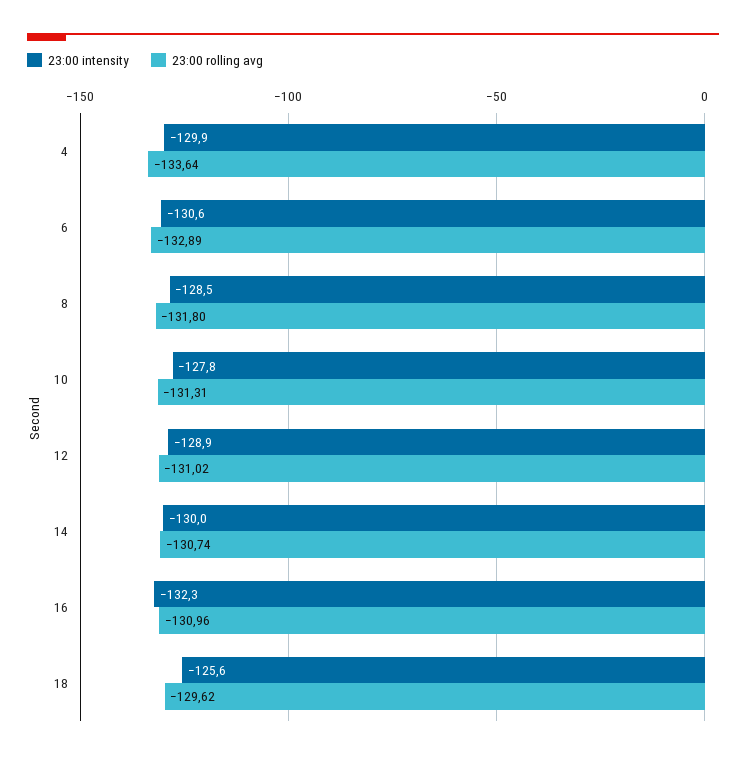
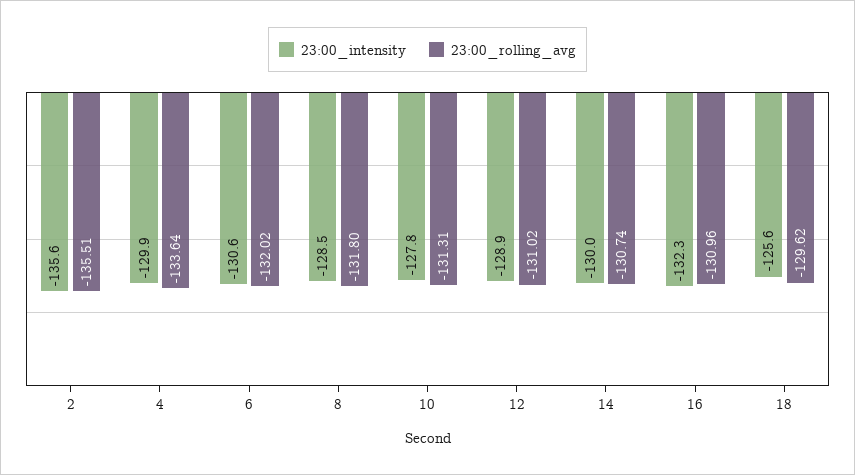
23:00 rolling avg, 6: -132.89 -> -132.02
23:00 intensity, 2: none -> -135.6
23:00 rolling avg, 2: none -> -135.51

